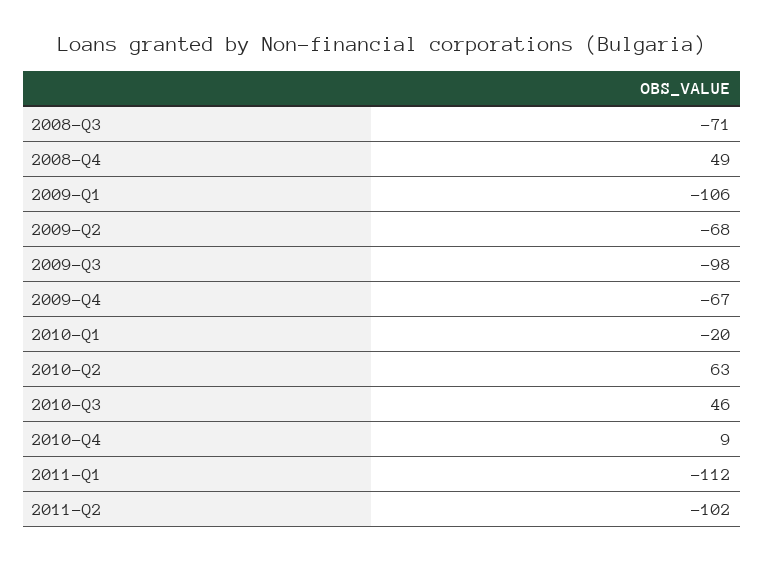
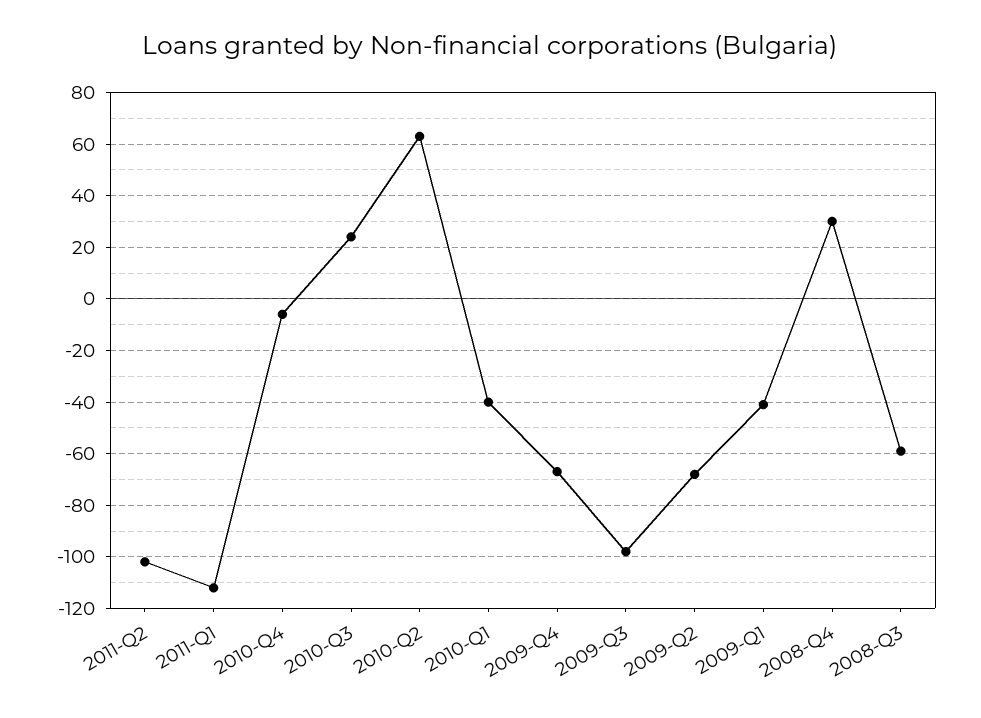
2008-Q3: -71 -> -60
2008-Q4: 49 -> 30
2009-Q1: -106 -> -40
2010-Q1: -20 -> -40
2010-Q3: 46 -> 25
2010-Q4: 9 -> -5

